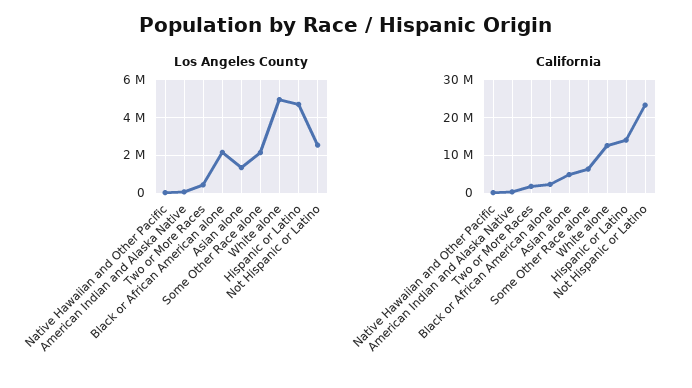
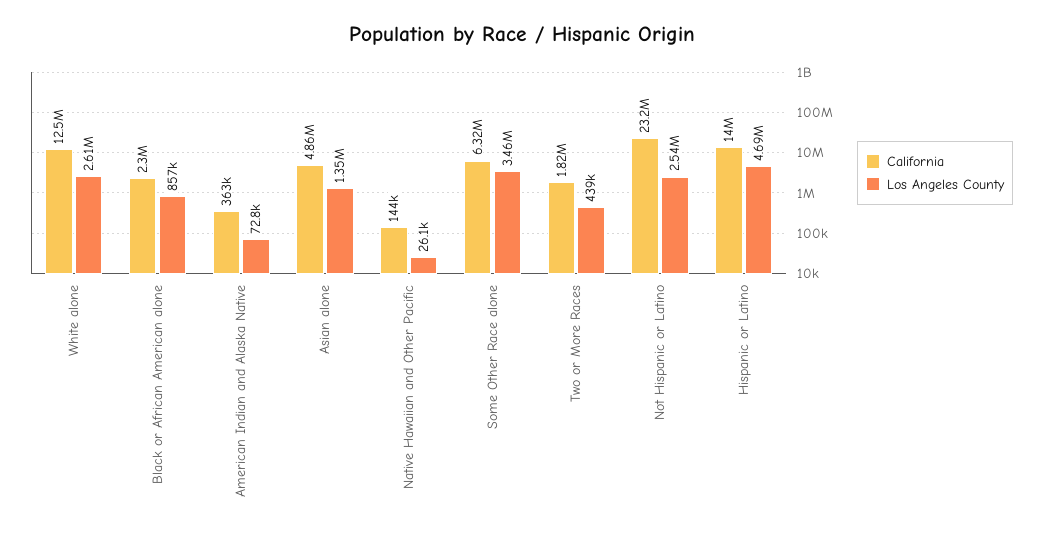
Los Angeles County, Black or African American alone: 2000000 -> 857000
Los Angeles County, Some Other Race alone: 2000000 -> 3460000
Los Angeles County, White alone: 5000000 -> 2610000

